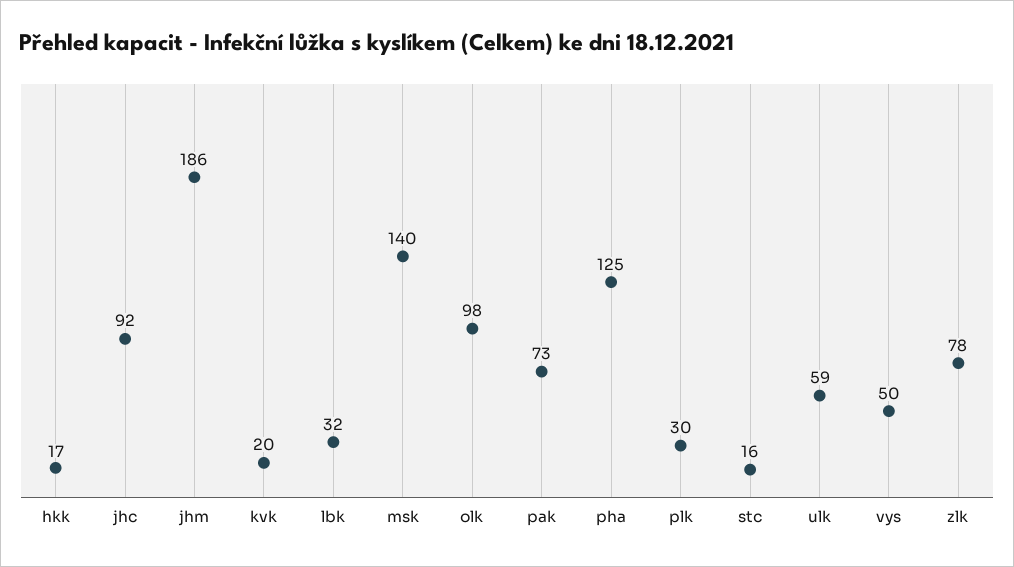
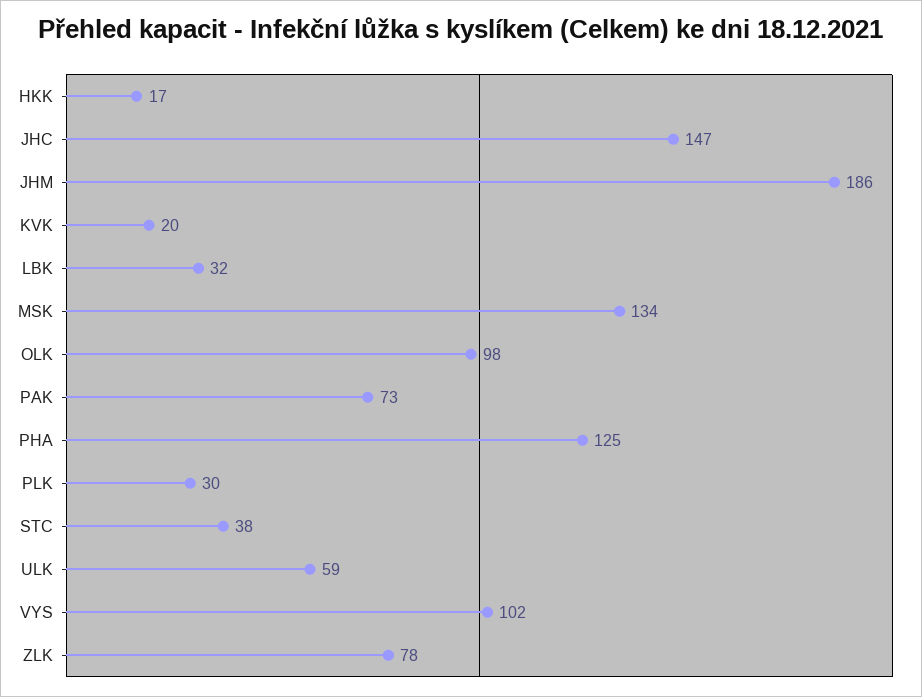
jhc: 92 -> 147
msk: 140 -> 134
stc: 16 -> 38
vys: 50 -> 102

